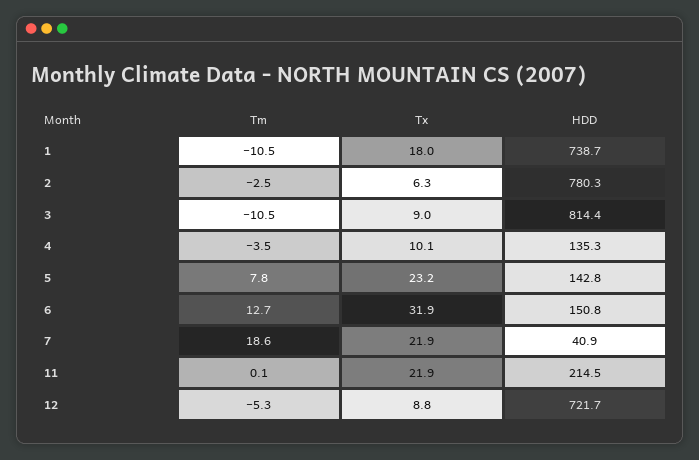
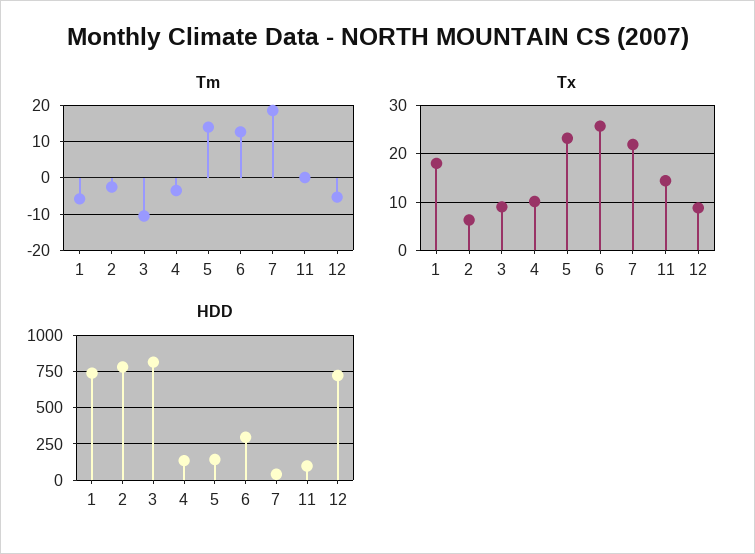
Tm, 1: -10.5 -> -6
Tm, 5: 7.8 -> 14
Tx, 6: 31.9 -> 26
HDD, 6: 150.8 -> 300
Tx, 11: 21.9 -> 14
HDD, 11: 214.5 -> 100

